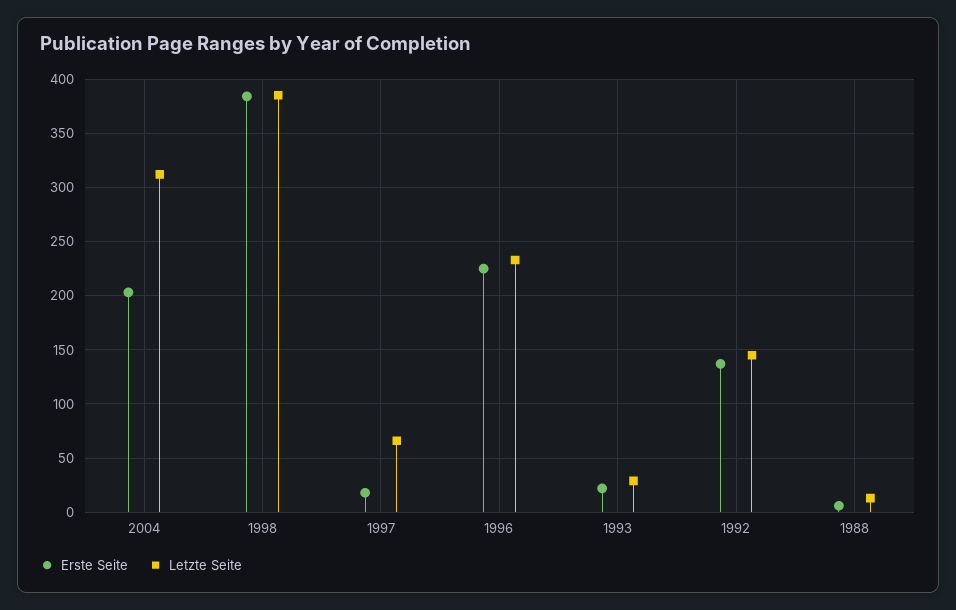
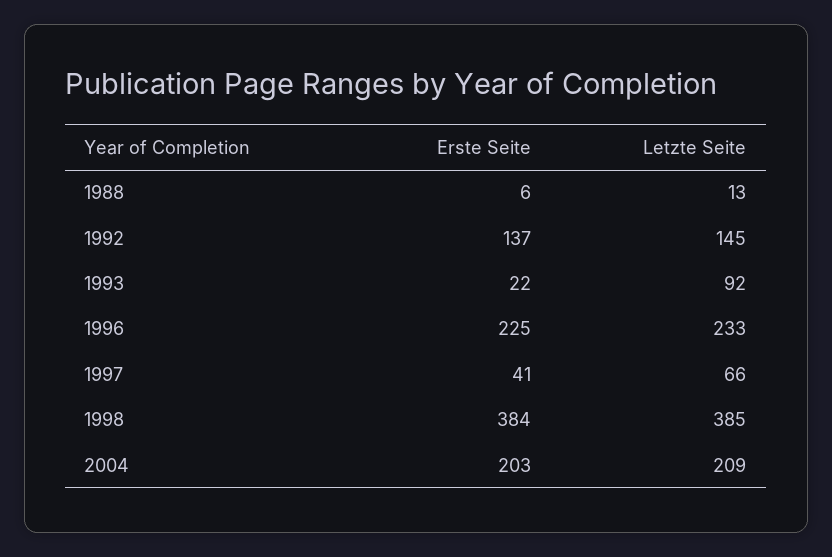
Letzte Seite, 2004: 310 -> 209
Erste Seite, 1997: 20 -> 41
Letzte Seite, 1993: 30 -> 92

